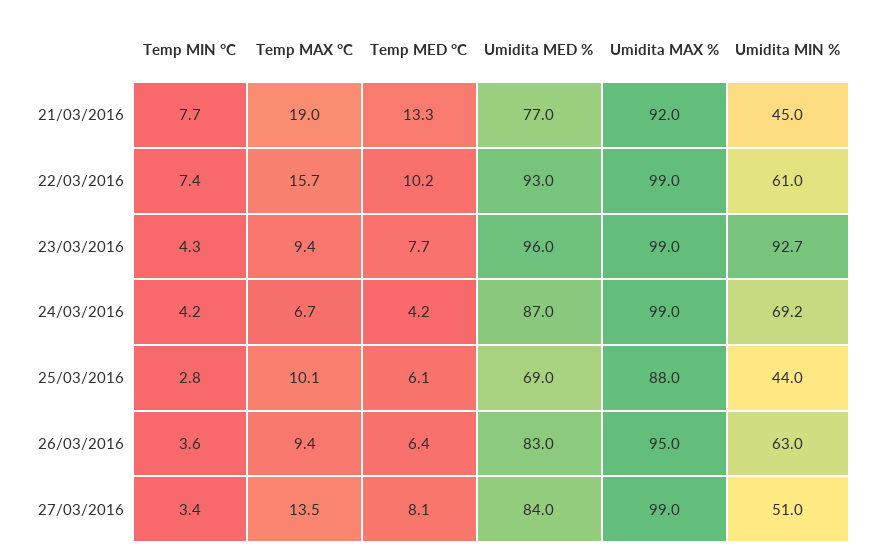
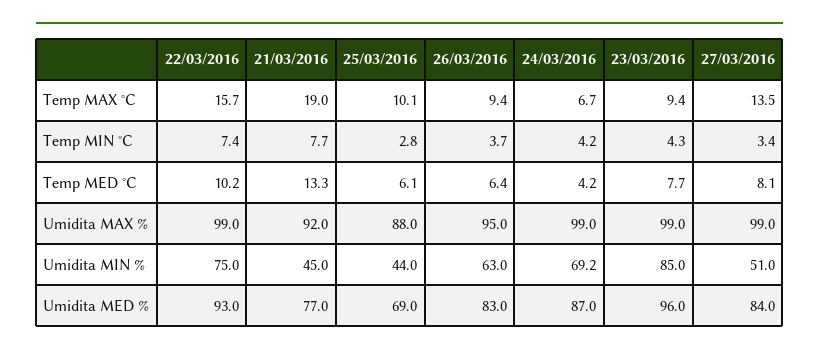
Umidita MIN %, 22/03/2016: 61 -> 75
Umidita MIN %, 23/03/2016: 92.7 -> 85
Temp MIN °C, 26/03/2016: 3.6 -> 3.7

